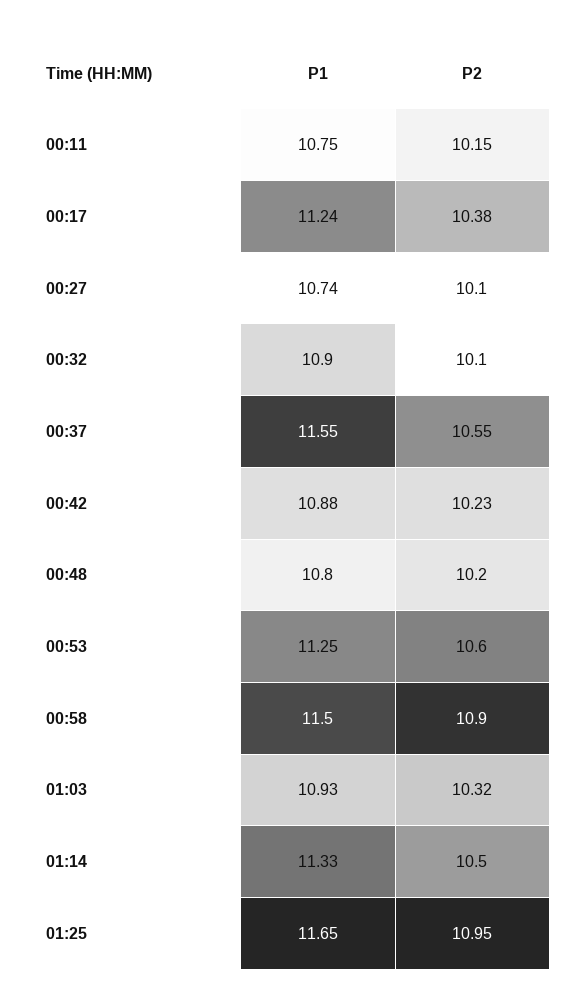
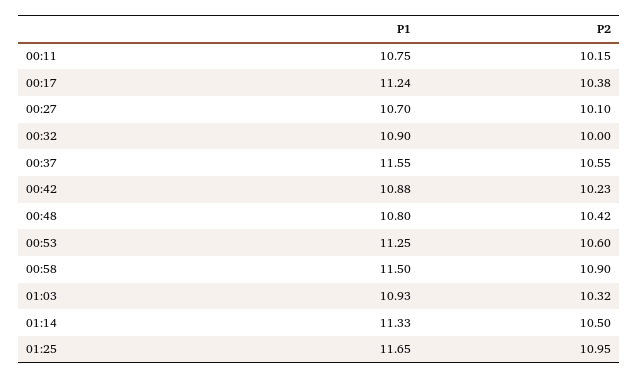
P1, 00:27: 10.74 -> 10.7
P2, 00:32: 10.1 -> 10
P2, 00:48: 10.2 -> 10.42

